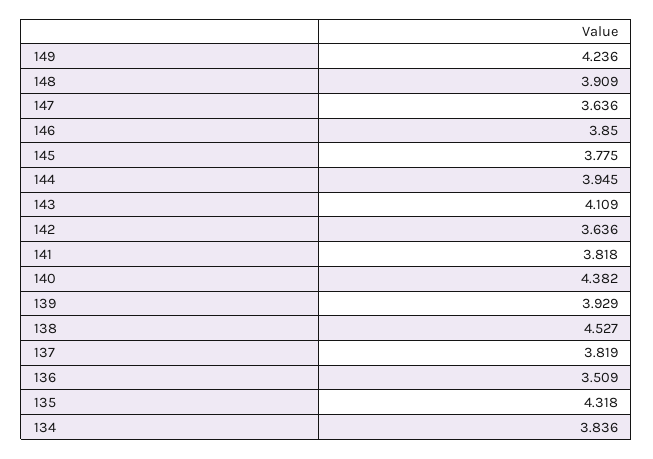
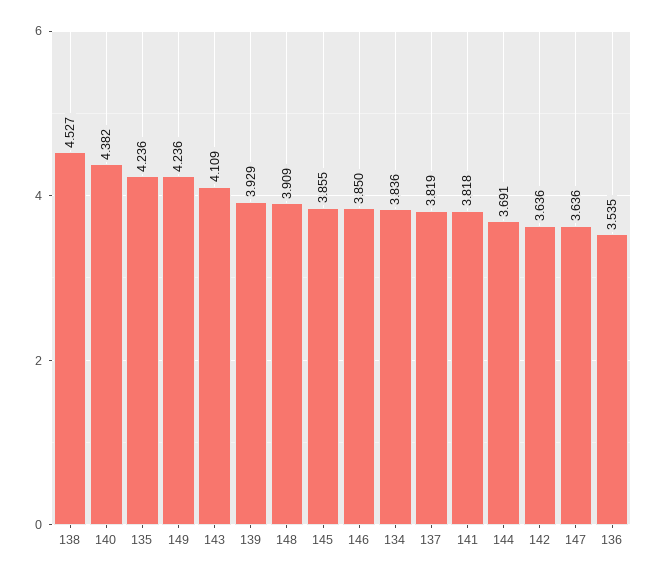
145: 3.775 -> 3.855
144: 3.945 -> 3.691
136: 3.509 -> 3.535
135: 4.318 -> 4.236

